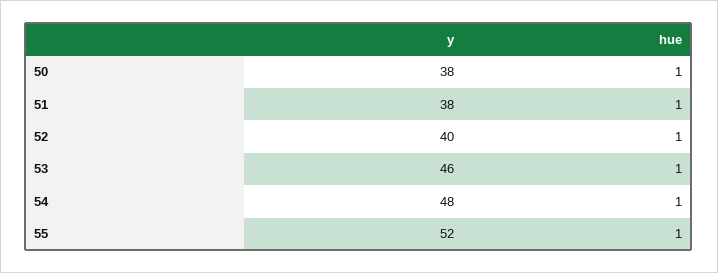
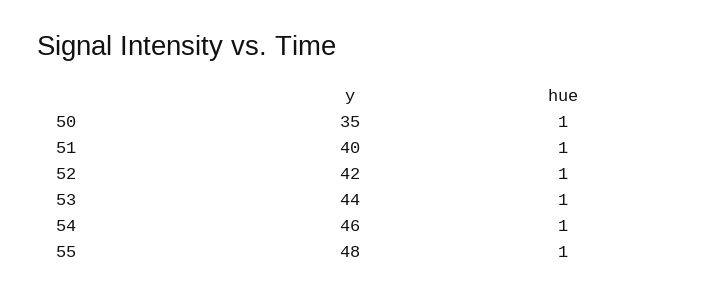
y, 50: 38 -> 35
y, 51: 38 -> 40
y, 52: 40 -> 42
y, 53: 46 -> 44
y, 54: 48 -> 46
y, 55: 52 -> 48

